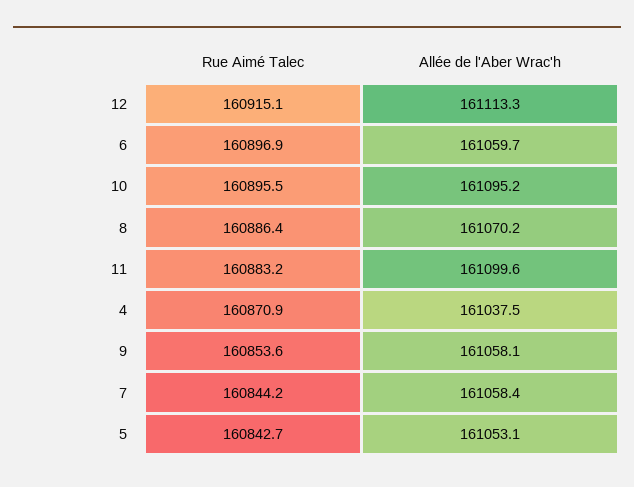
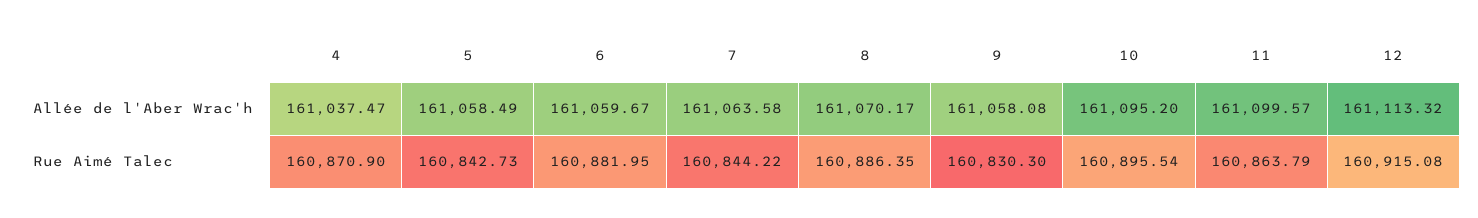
Rue Aimé Talec, 6: 160896.9 -> 160881.95
Rue Aimé Talec, 11: 160883.2 -> 160863.79
Rue Aimé Talec, 9: 160853.6 -> 160830.3
Allée de l'Aber Wrac'h, 7: 161058.4 -> 161063.58
Allée de l'Aber Wrac'h, 5: 161053.1 -> 161058.49

